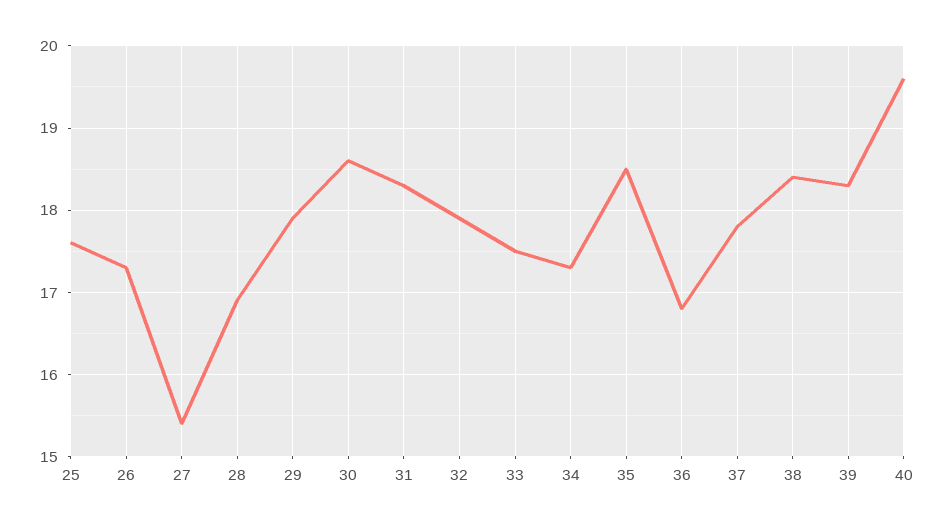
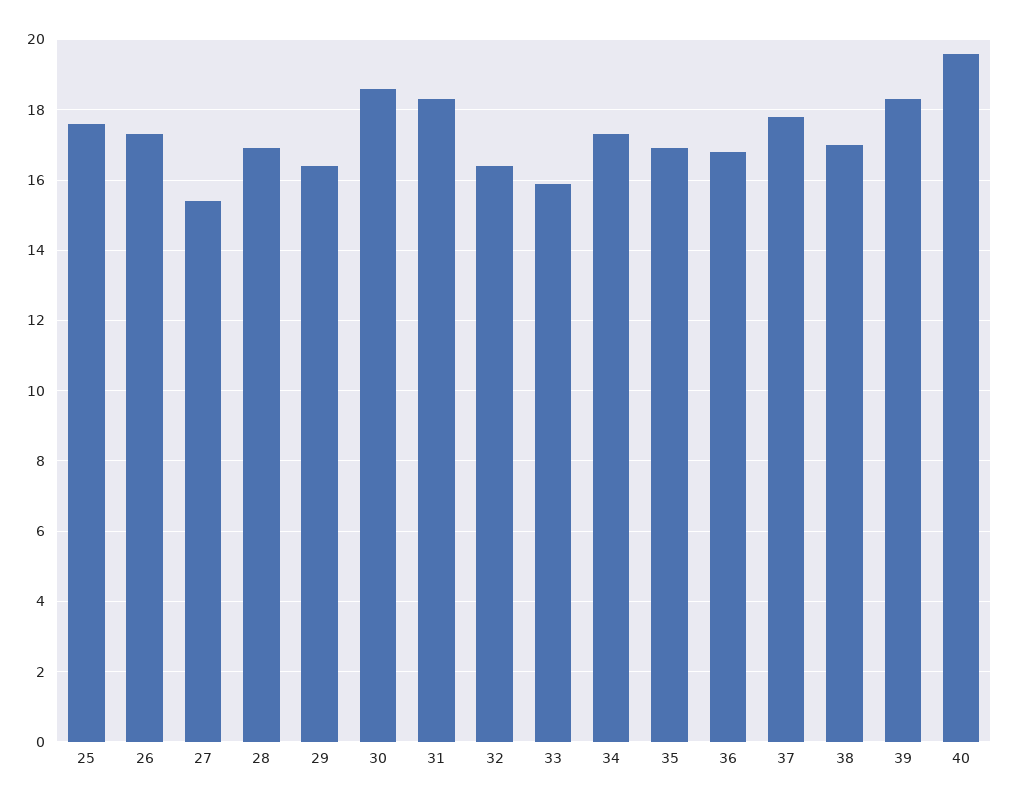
29: 17.9 -> 16.5
32: 17.9 -> 16.5
33: 17.5 -> 16
35: 18.5 -> 17
38: 18.4 -> 17

